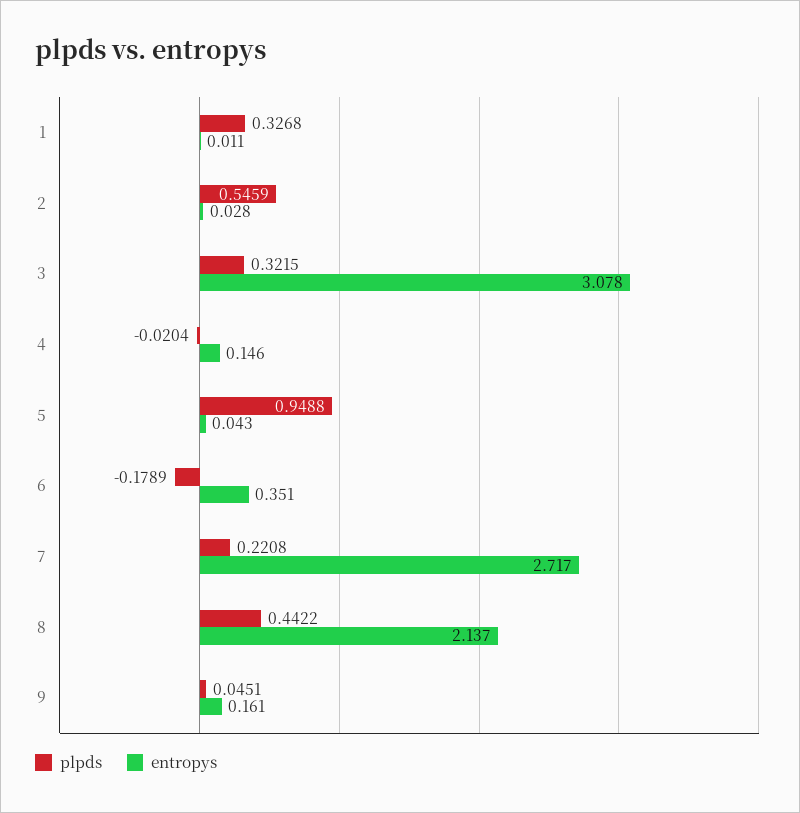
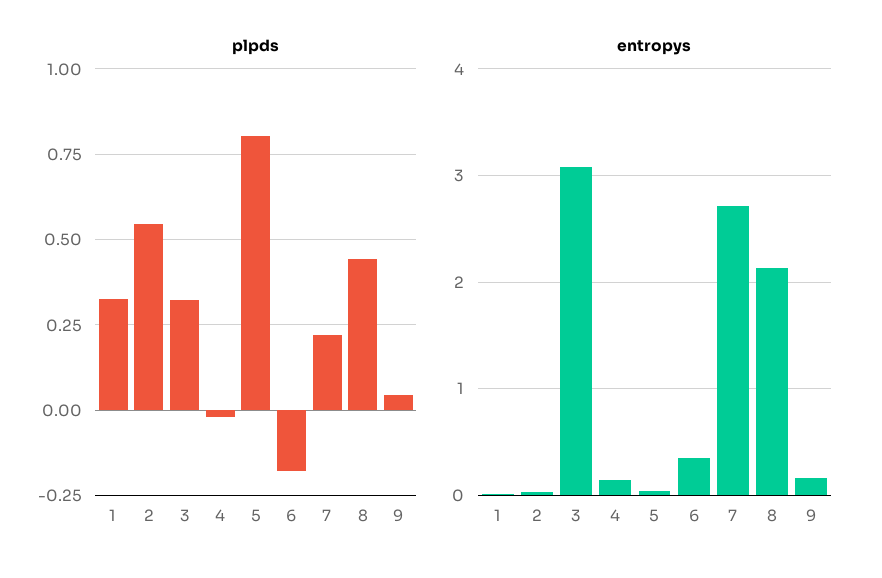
plpds, 5: 0.9488 -> 0.8

